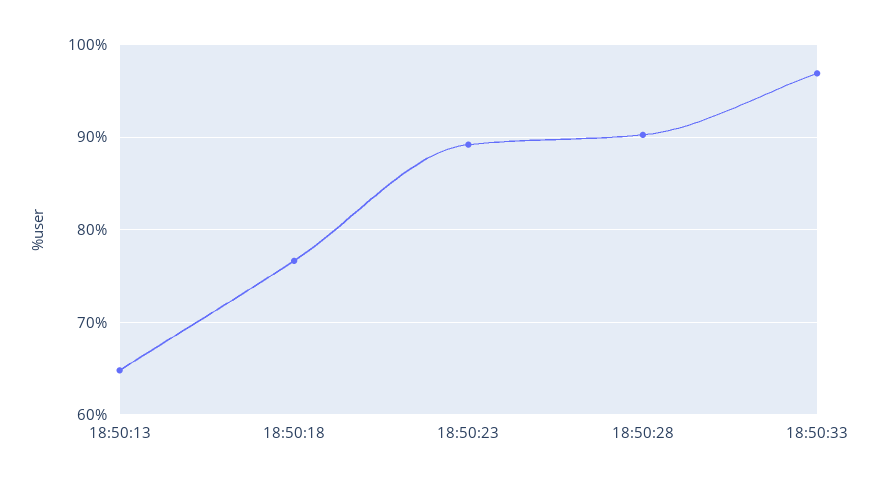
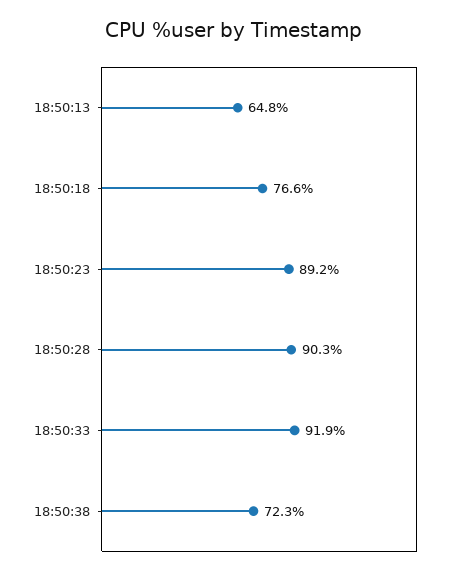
18:50:33: 97 -> 91.9
18:50:38: none -> 72.3

